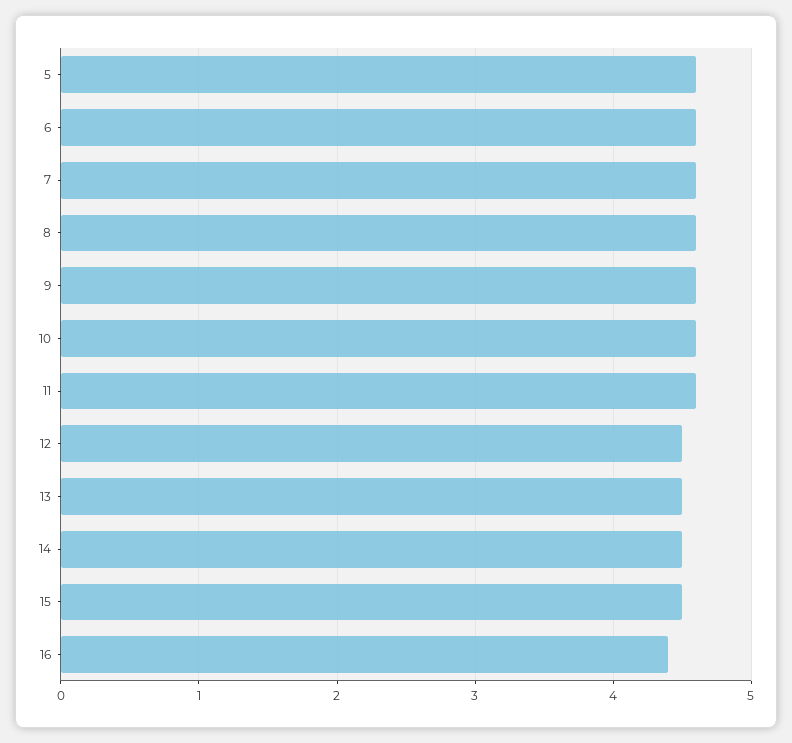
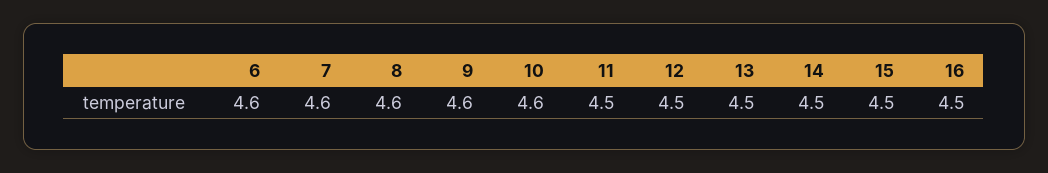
5: 4.6 -> none
11: 4.6 -> 4.5
16: 4.4 -> 4.5

